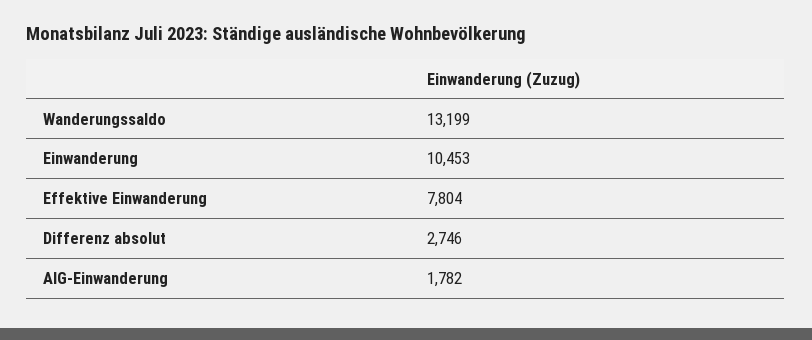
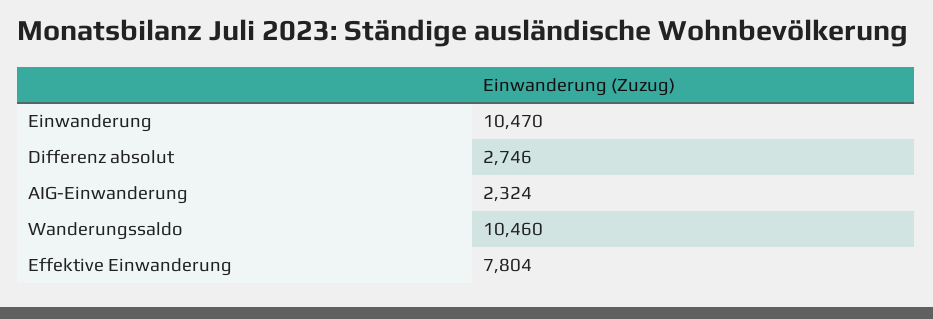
Wanderungssaldo: 13199 -> 10460
Einwanderung: 10453 -> 10470
AIG-Einwanderung: 1782 -> 2324

